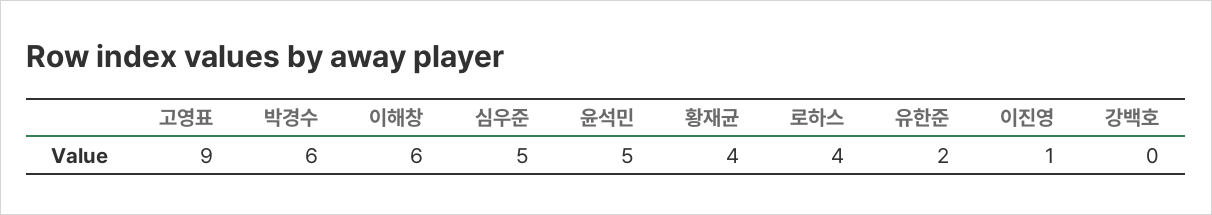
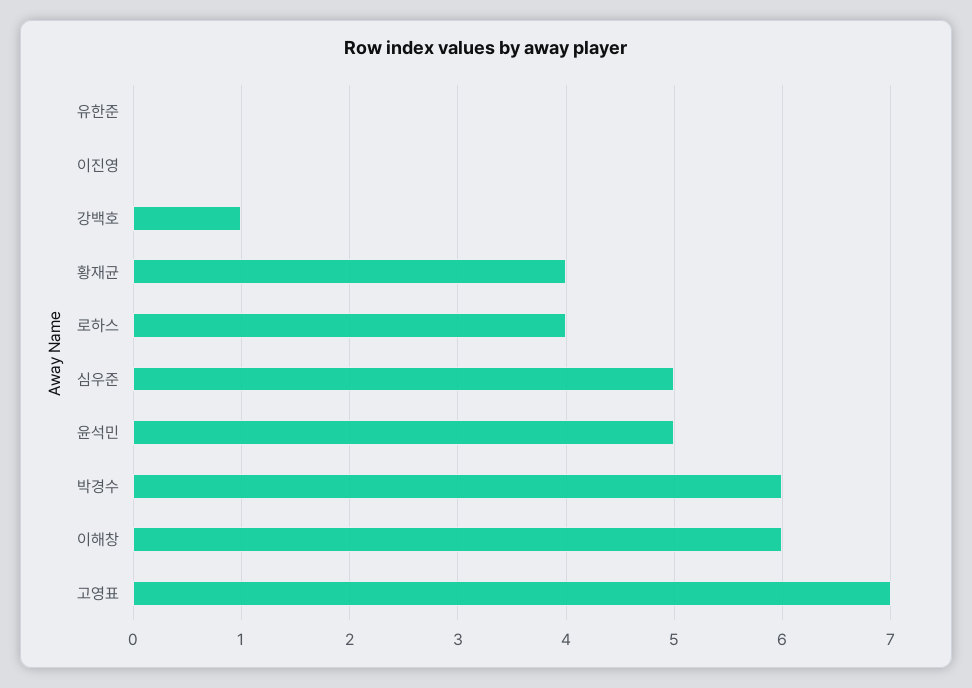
고영표: 9 -> 7
유한준: 2 -> 0
이진영: 1 -> 0
강백호: 0 -> 1

